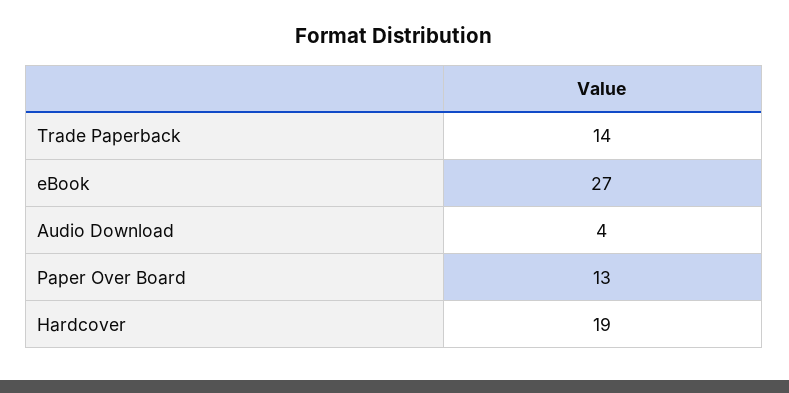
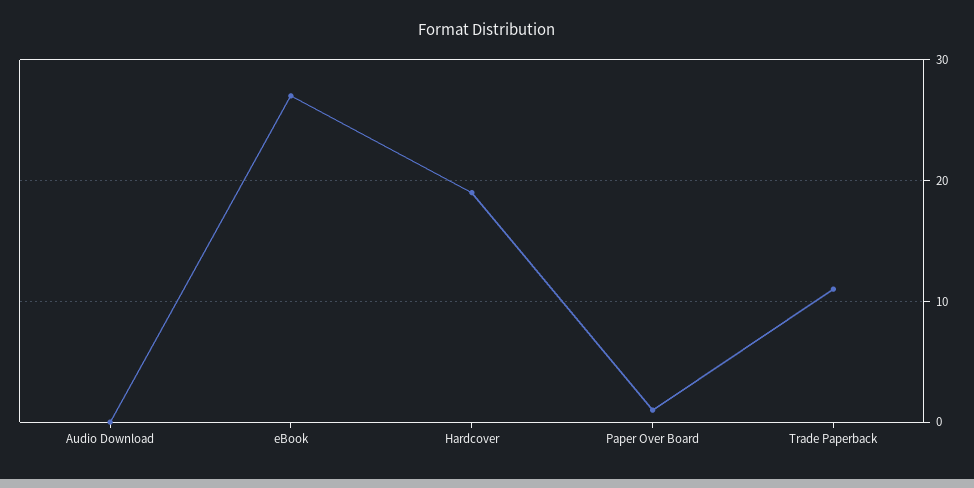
Trade Paperback: 14 -> 11
Audio Download: 4 -> 0
Paper Over Board: 13 -> 1

